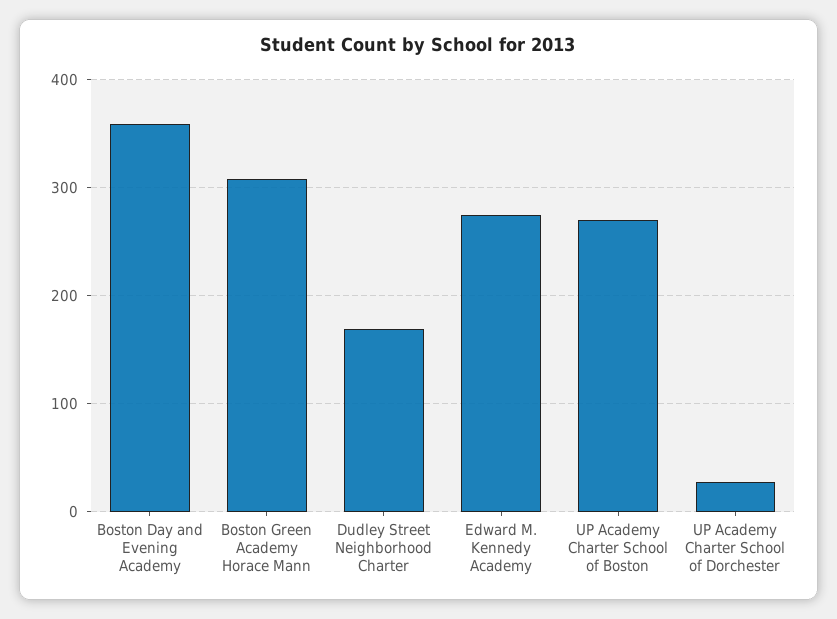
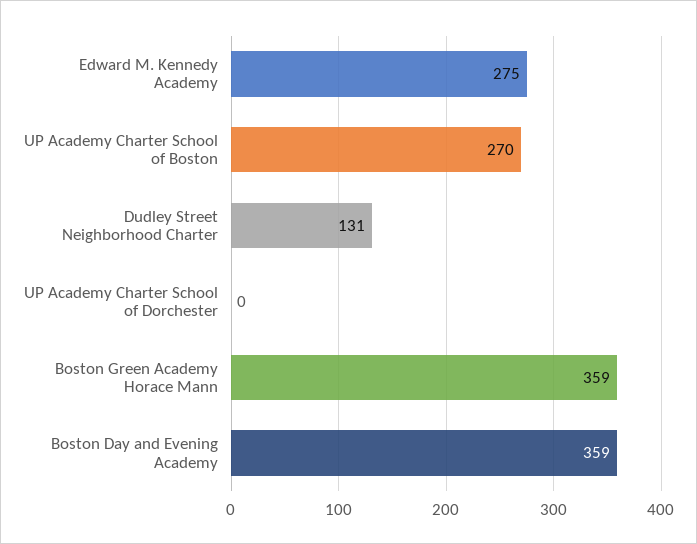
Boston Green Academy Horace Mann: 310 -> 359
Dudley Street Neighborhood Charter: 170 -> 131
UP Academy Charter School of Dorchester: 30 -> 0

